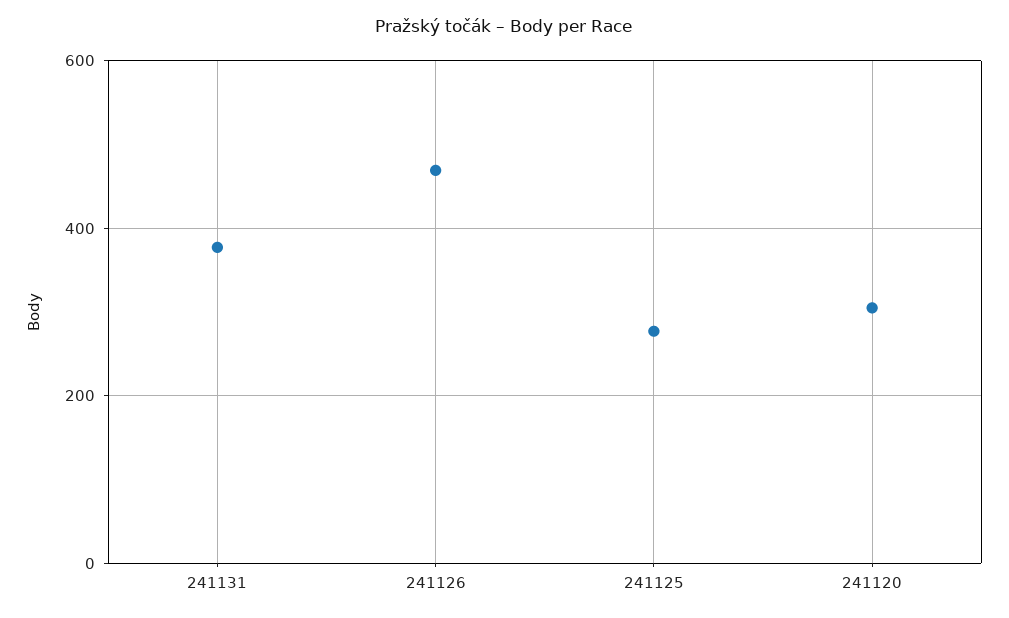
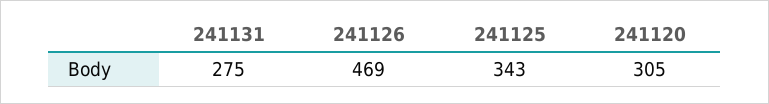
241131: 380 -> 275
241125: 280 -> 343

